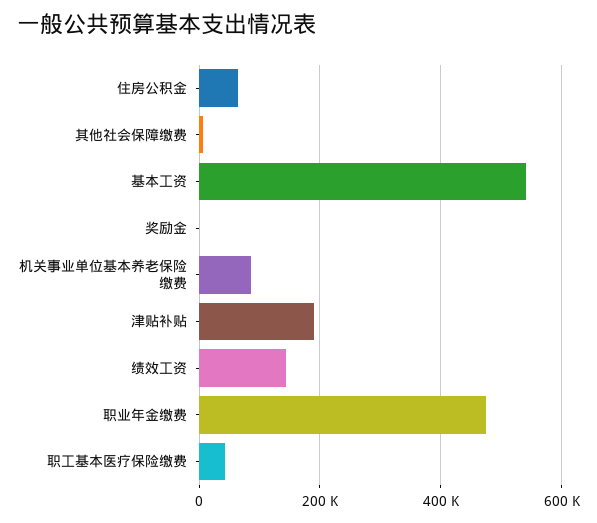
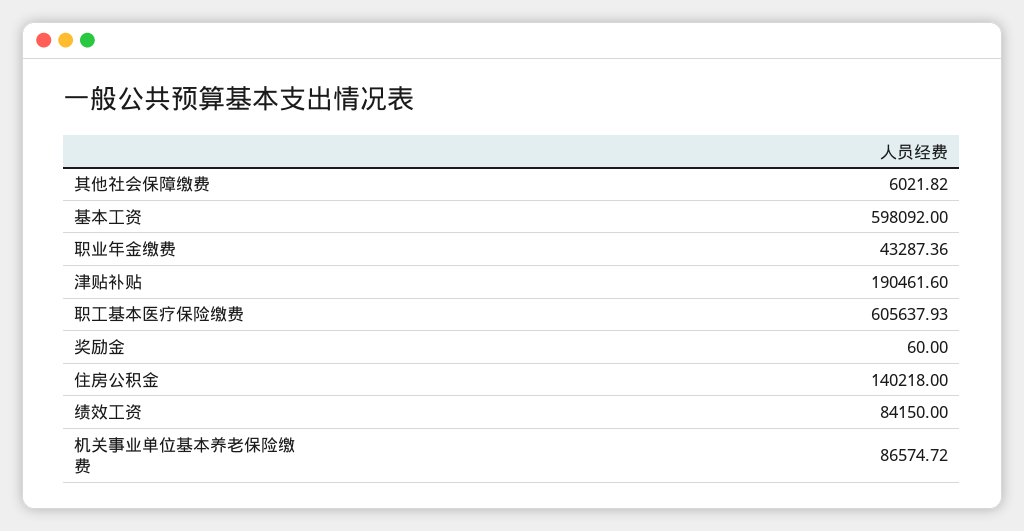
住房公积金: 60000 -> 140218
基本工资: 540000 -> 598092
绩效工资: 140000 -> 84150
职业年金缴费: 480000 -> 43287.36
职工基本医疗保险缴费: 40000 -> 605637.93

